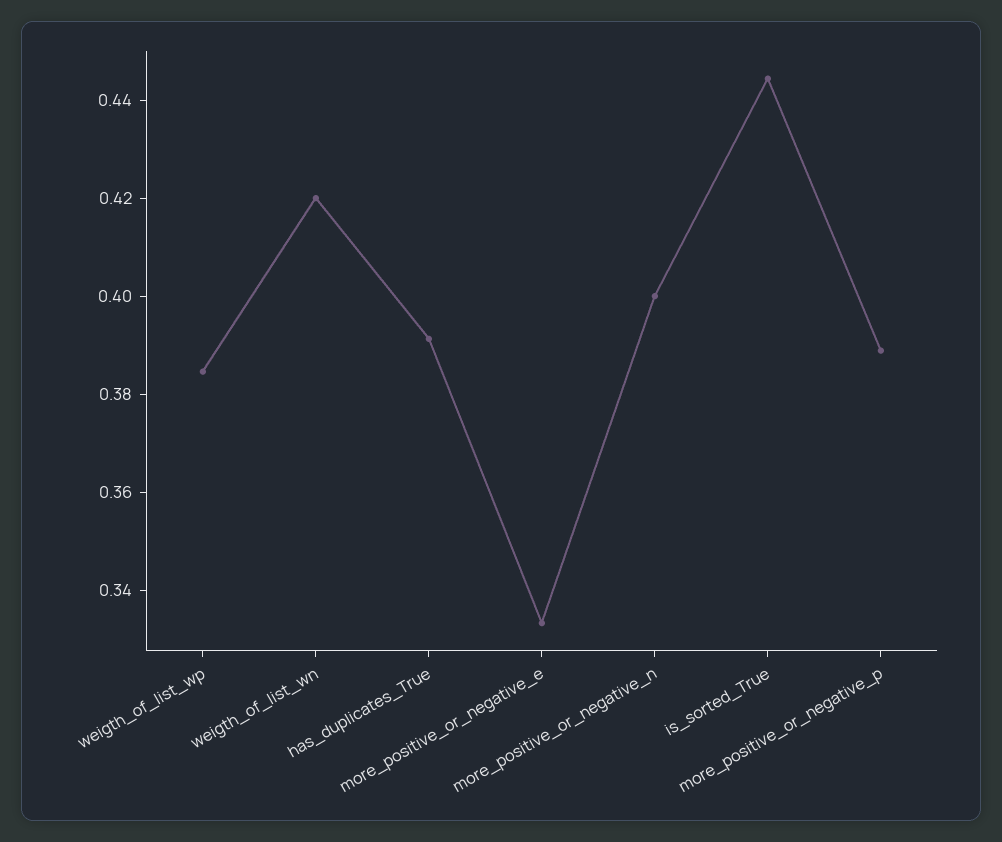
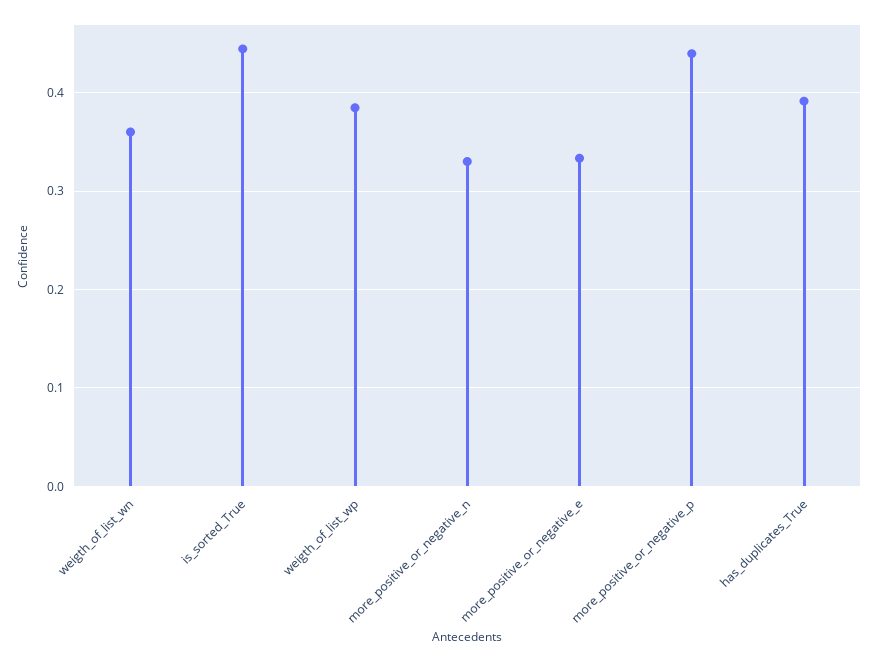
weigth_of_list_wn: 0.42 -> 0.36
more_positive_or_negative_n: 0.4 -> 0.33
more_positive_or_negative_p: 0.39 -> 0.44

